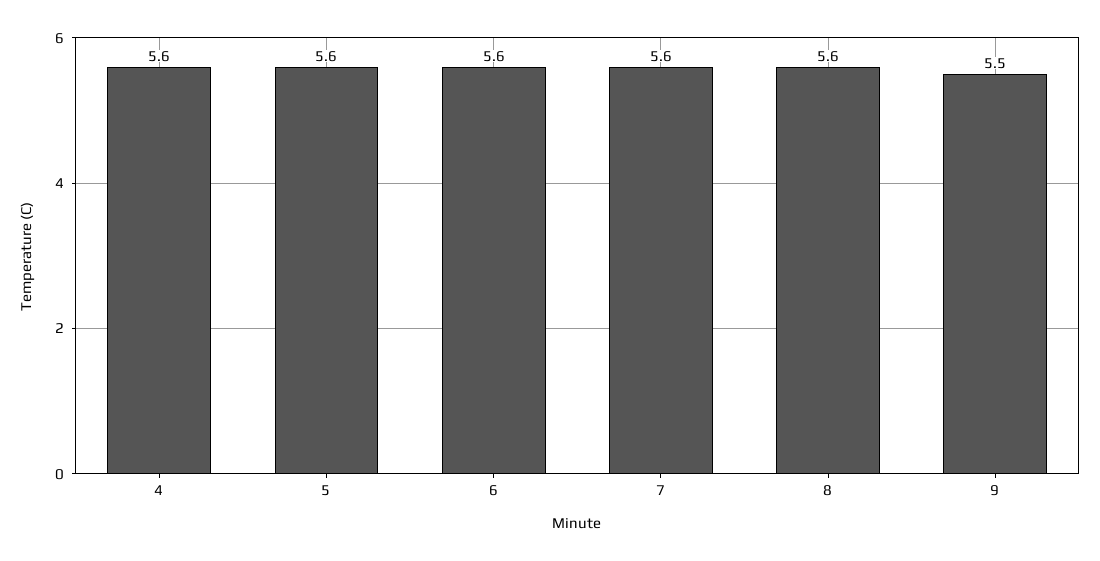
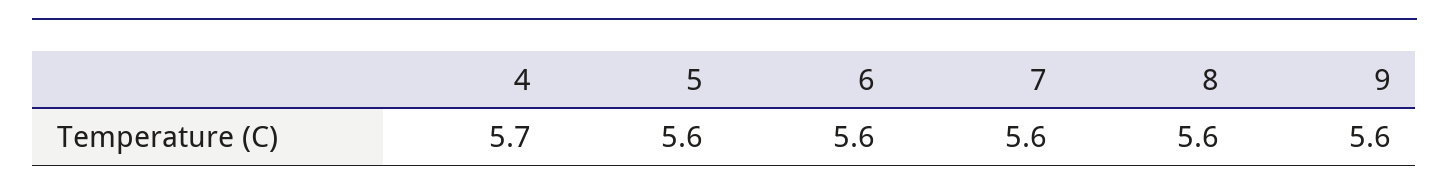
4: 5.6 -> 5.7
9: 5.5 -> 5.6

